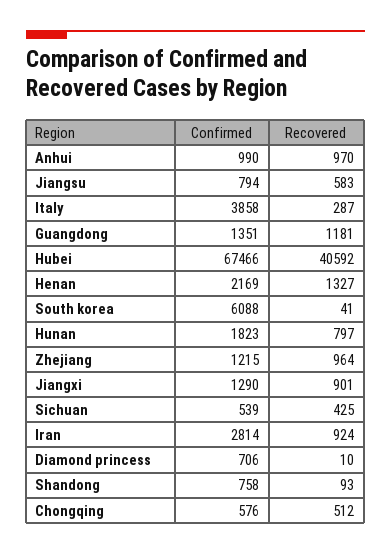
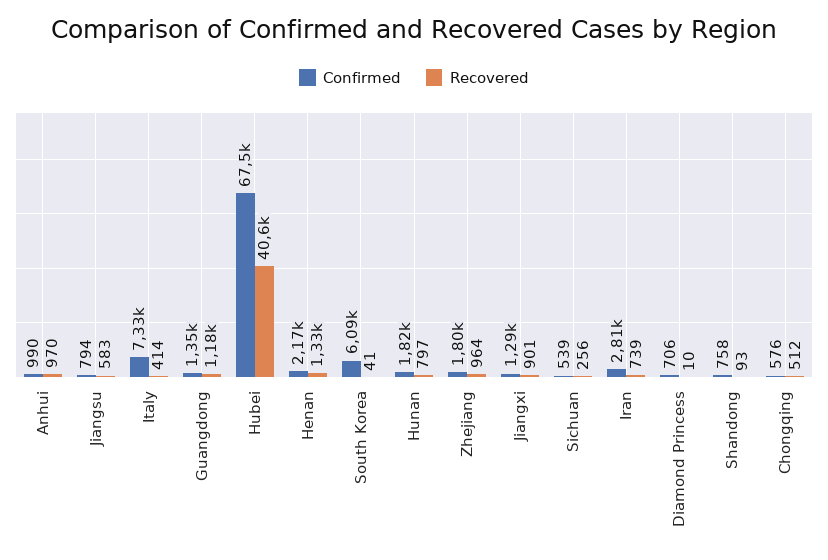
Confirmed, Italy: 3858 -> 7330
Recovered, Italy: 287 -> 414
Confirmed, Zhejiang: 1215 -> 1800
Recovered, Sichuan: 425 -> 256
Recovered, Iran: 924 -> 739

